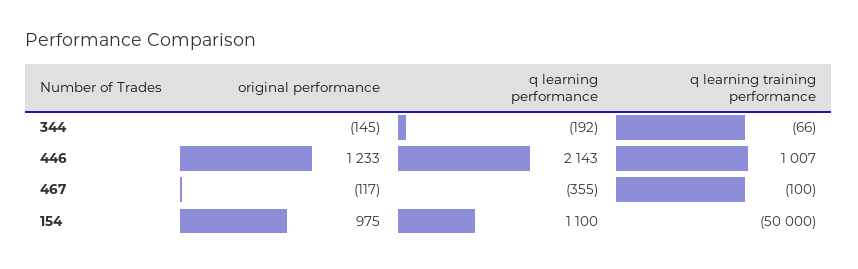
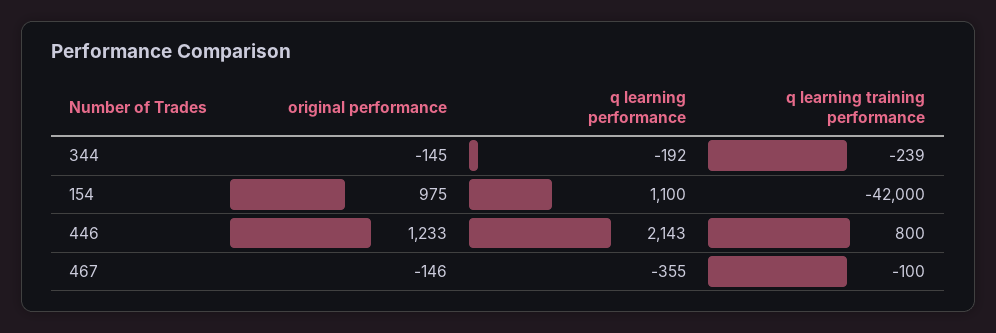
q learning training performance, 344: -66 -> -239
q learning training performance, 446: 1007 -> 800
original performance, 467: -117 -> -146
q learning training performance, 154: -50000 -> -42000

